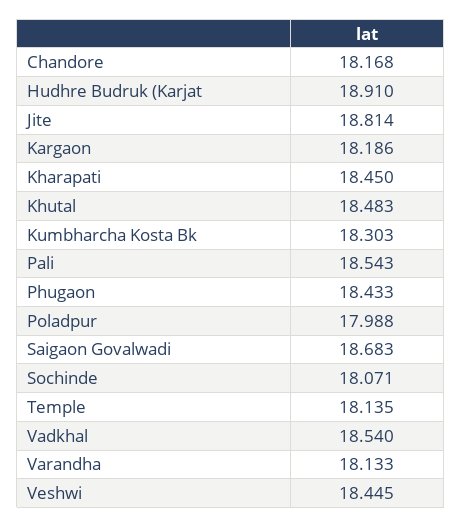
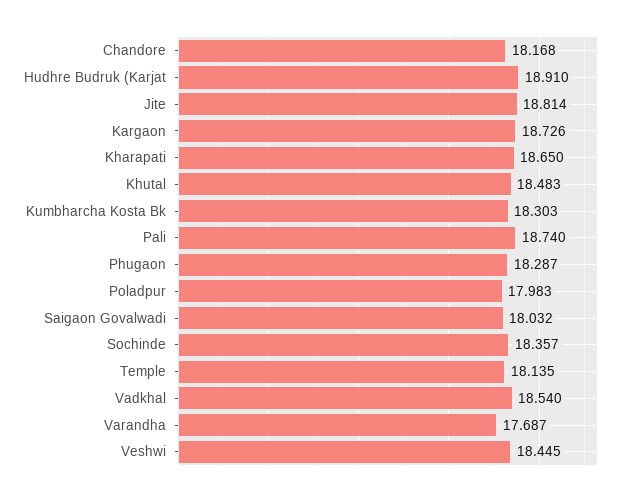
Kargaon: 18.186 -> 18.726
Kharapati: 18.45 -> 18.65
Pali: 18.543 -> 18.74
Phugaon: 18.433 -> 18.287
Poladpur: 17.988 -> 17.983
Saigaon Govalwadi: 18.683 -> 18.032
Sochinde: 18.071 -> 18.357
Varandha: 18.133 -> 17.687

